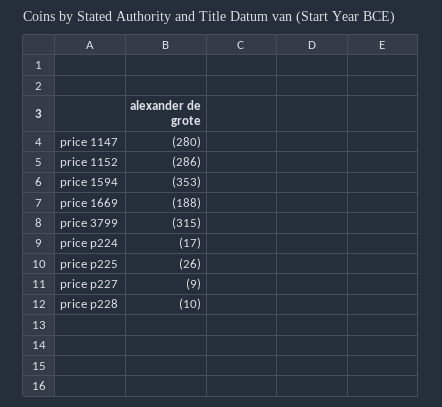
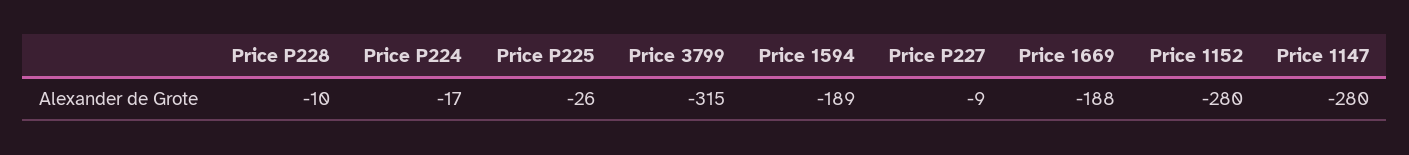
price 1152: -286 -> -280
price 1594: -353 -> -189

